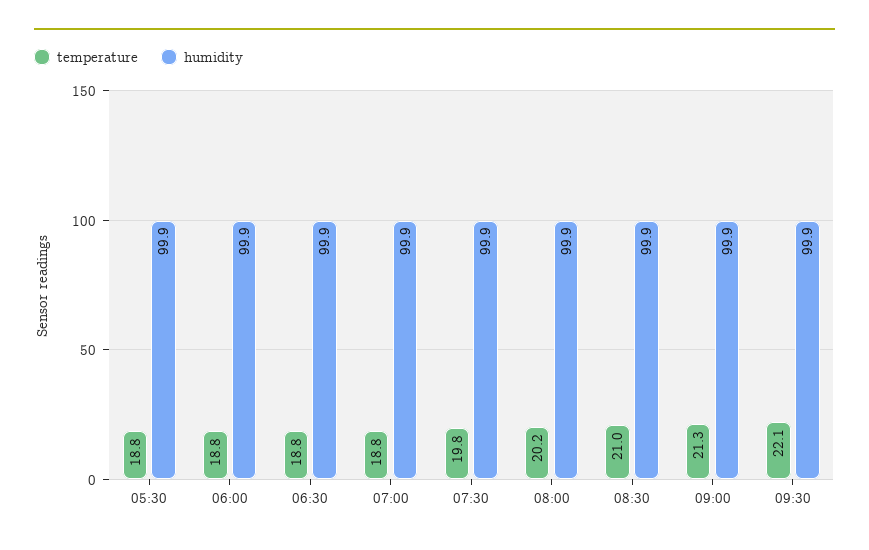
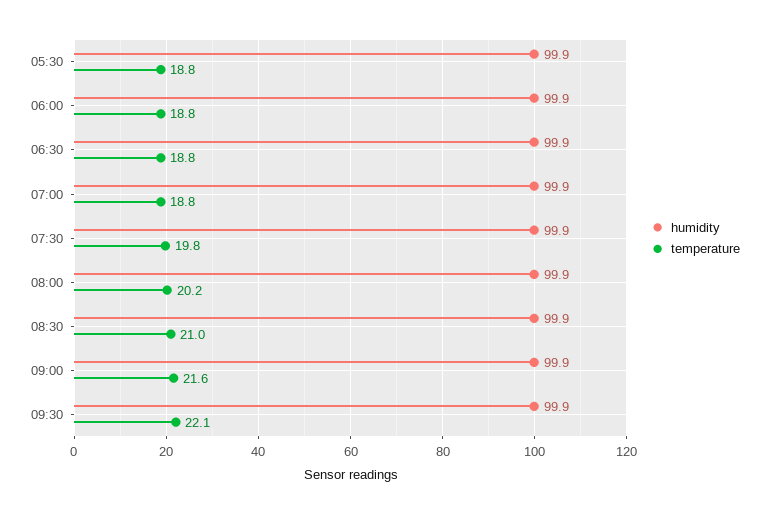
temperature, 09:00: 21.3 -> 21.6

